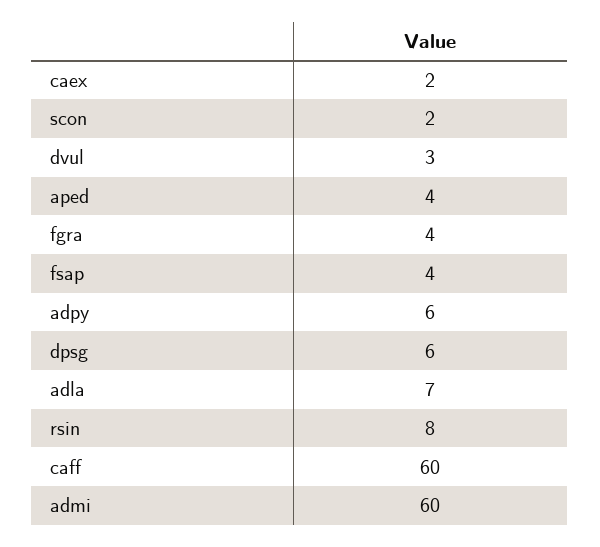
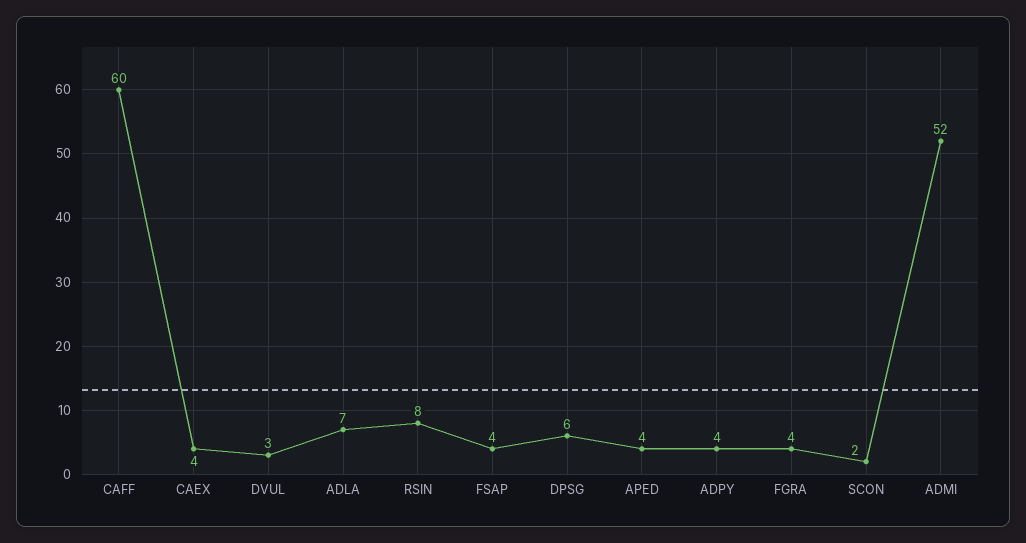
caex: 2 -> 4
adpy: 6 -> 4
admi: 60 -> 52

